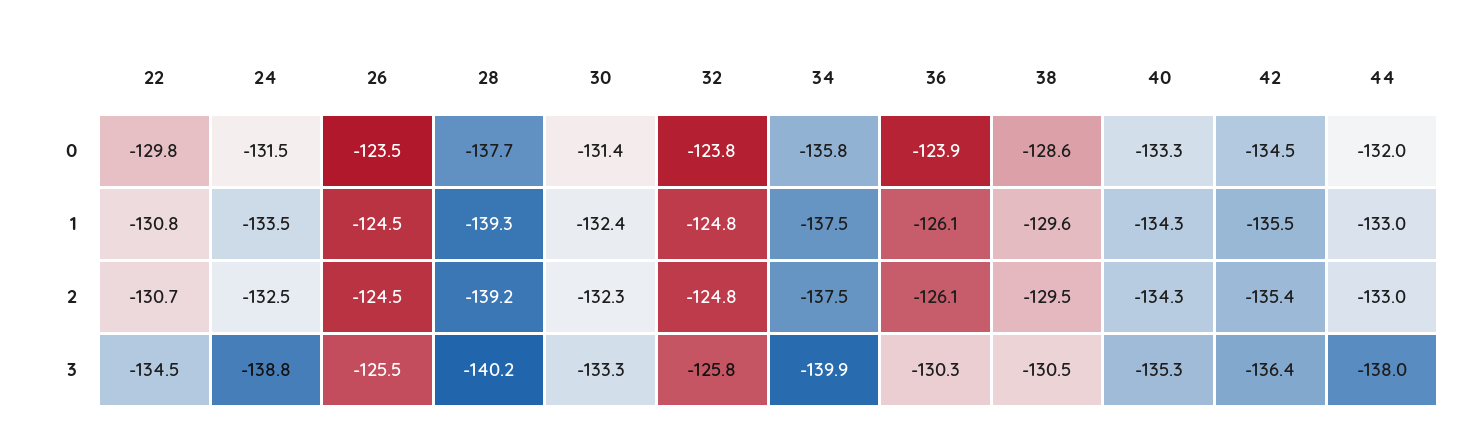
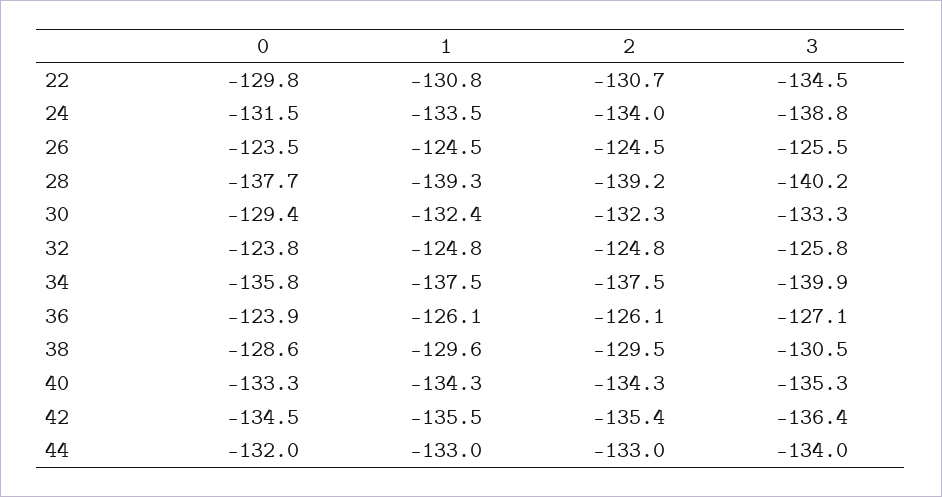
30, 0: -131.4 -> -129.4
24, 2: -132.5 -> -134
36, 3: -130.3 -> -127.1
44, 3: -138 -> -134

